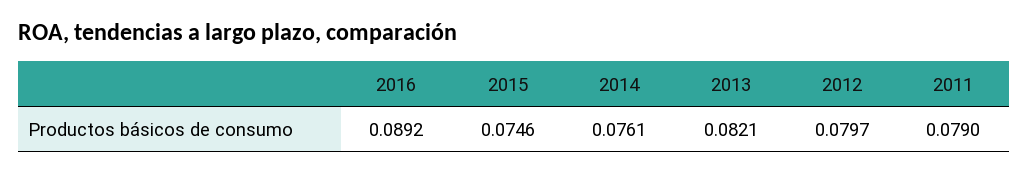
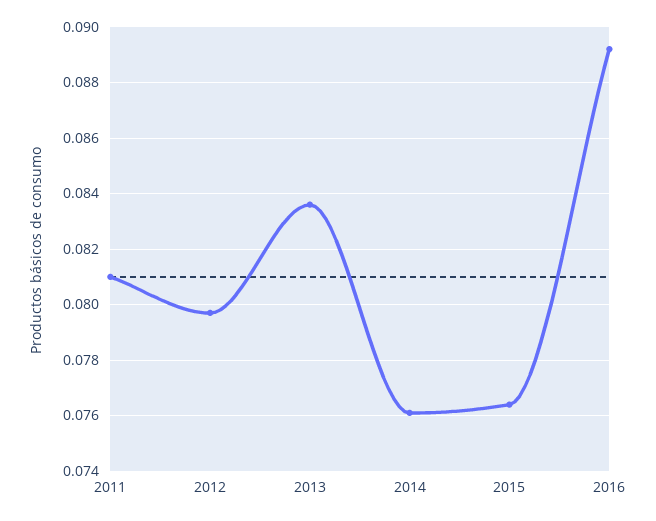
2015: 0.0746 -> 0.0765
2013: 0.0821 -> 0.0835
2011: 0.079 -> 0.081

